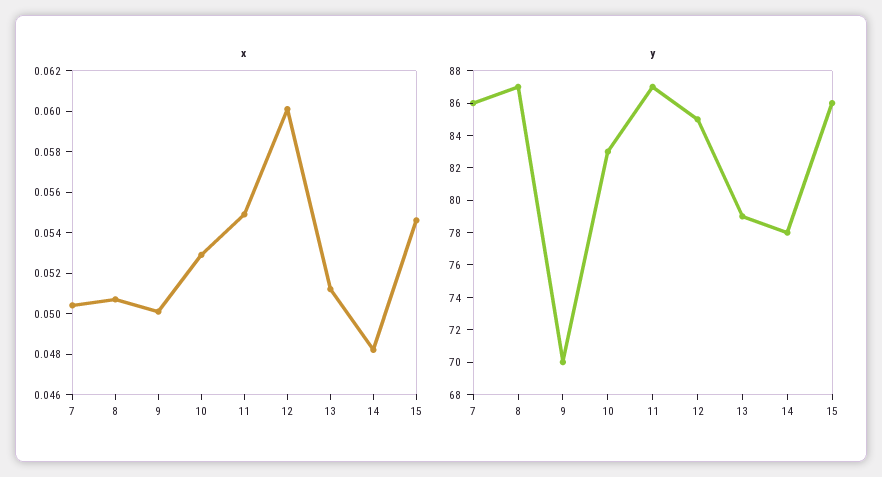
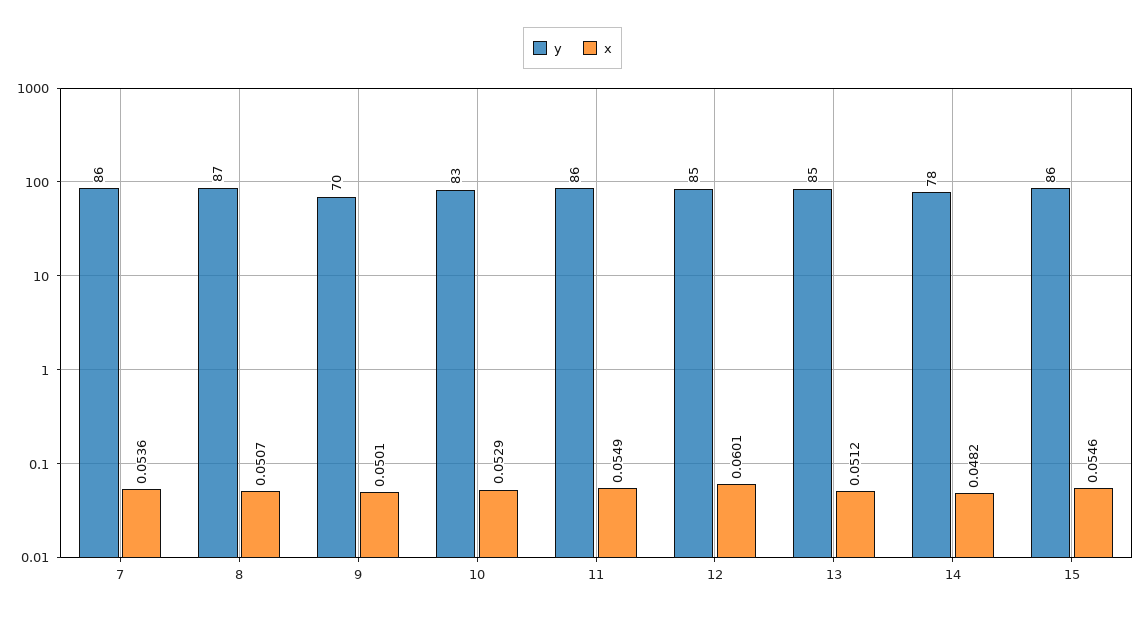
x, 7: 0.0505 -> 0.0536
y, 11: 87 -> 86
y, 13: 79 -> 85

